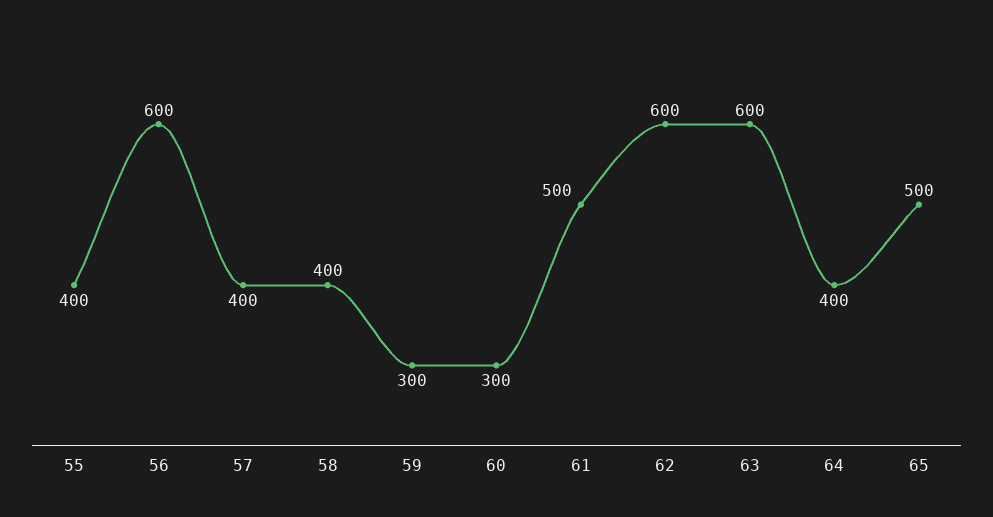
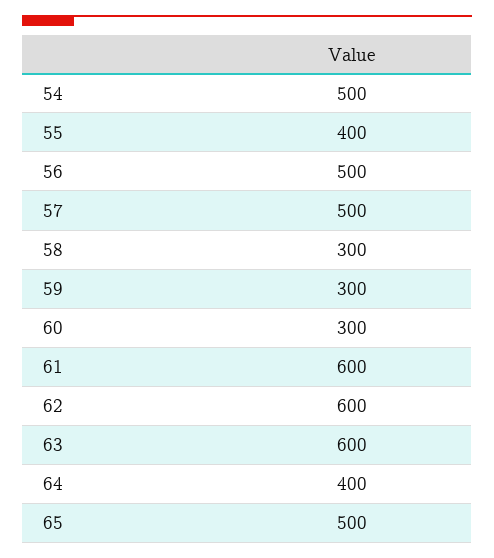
56: 600 -> 500
57: 400 -> 500
58: 400 -> 300
61: 500 -> 600
54: none -> 500

